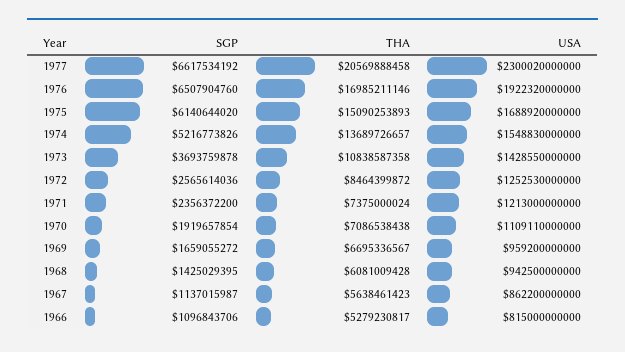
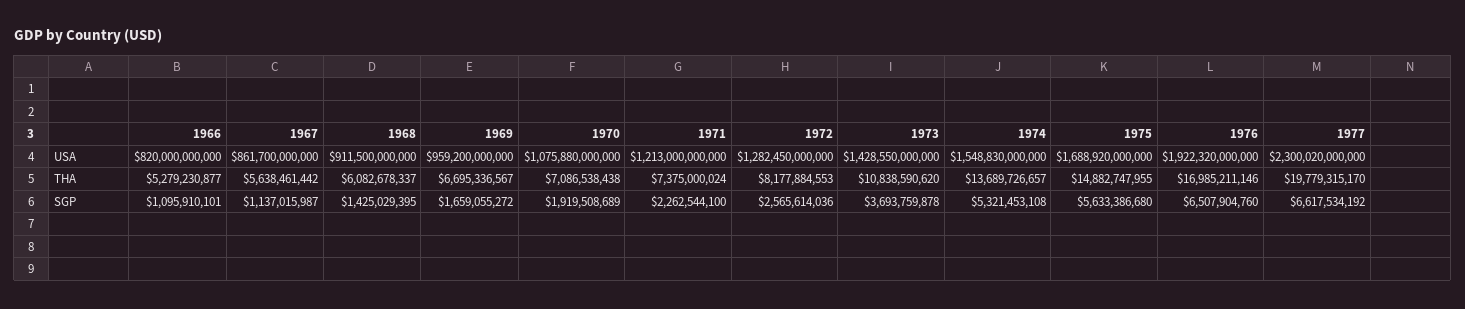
THA, 1977: 20569888458 -> 19779315170
SGP, 1975: 6140644020 -> 5633386680
THA, 1975: 15090253893 -> 14882747955
SGP, 1974: 5216773826 -> 5321453108
THA, 1973: 10838587358 -> 10838590620
THA, 1972: 8464399872 -> 8177884553
USA, 1972: 1252530000000 -> 1282450000000
SGP, 1971: 2356372200 -> 2262544100
SGP, 1970: 1919657854 -> 1919508689
USA, 1970: 1109110000000 -> 1075880000000
THA, 1968: 6081009428 -> 6082678337
USA, 1968: 942500000000 -> 911500000000
THA, 1967: 5638461423 -> 5638461442
USA, 1967: 862200000000 -> 861700000000
SGP, 1966: 1096843706 -> 1095910101
THA, 1966: 5279230817 -> 5279230877
USA, 1966: 815000000000 -> 820000000000

